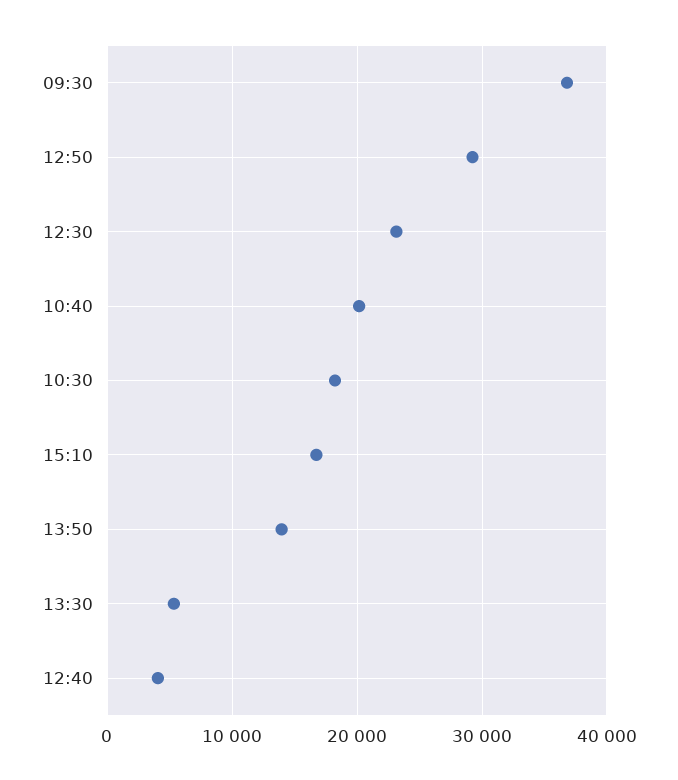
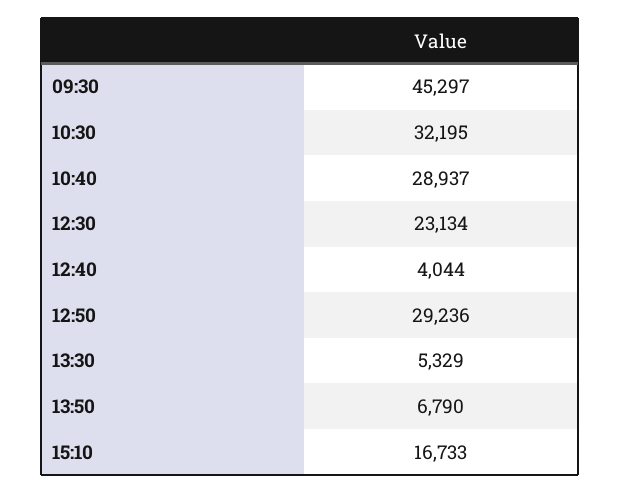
09:30: 37000 -> 45297
10:40: 20000 -> 28937
10:30: 18000 -> 32195
13:50: 14000 -> 6790

